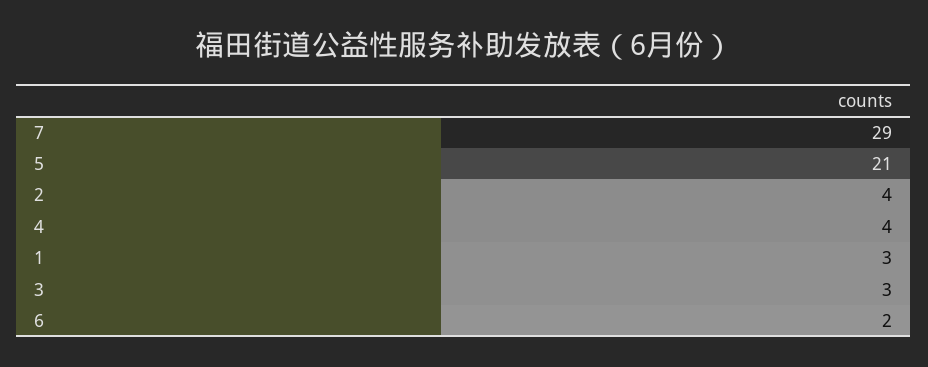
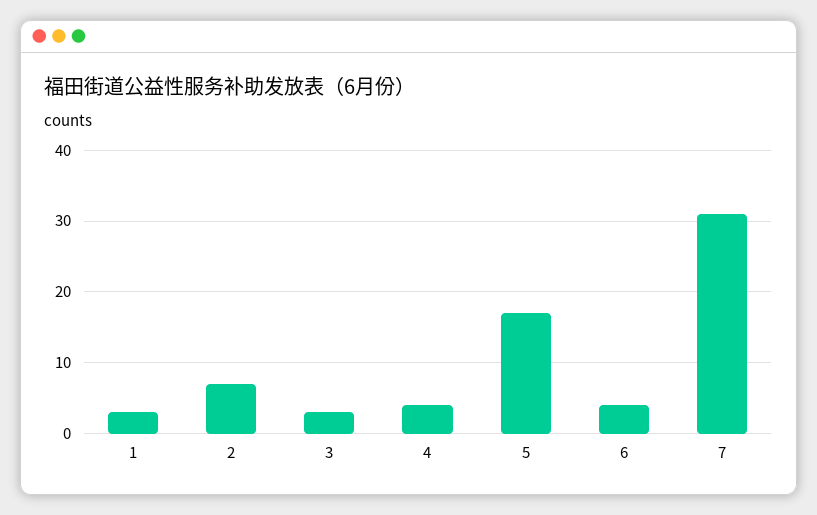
7: 29 -> 31
5: 21 -> 17
2: 4 -> 7
6: 2 -> 4

